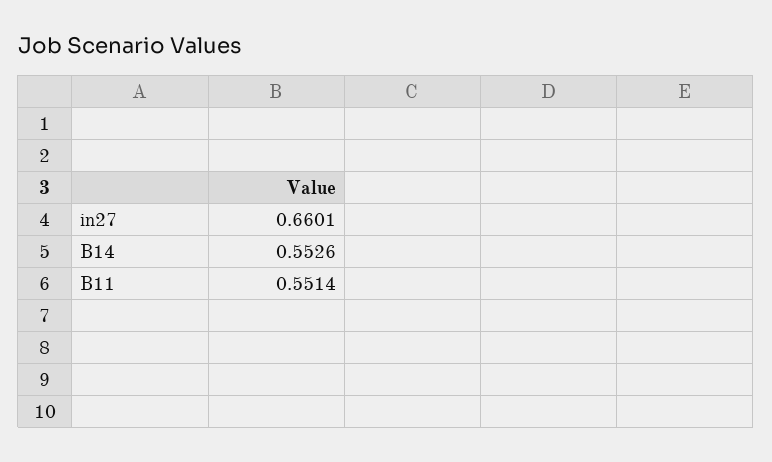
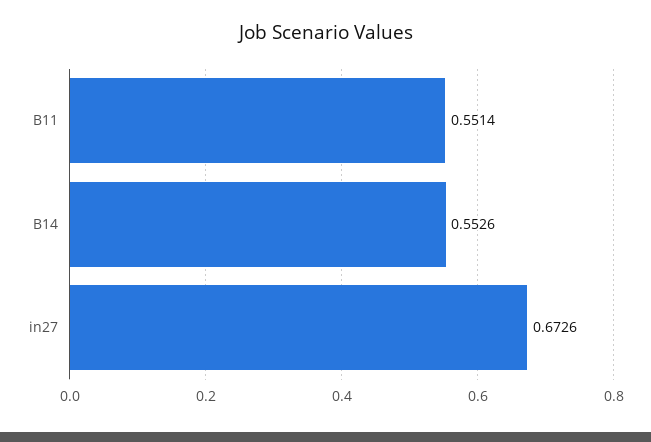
in27: 0.6601 -> 0.6726

